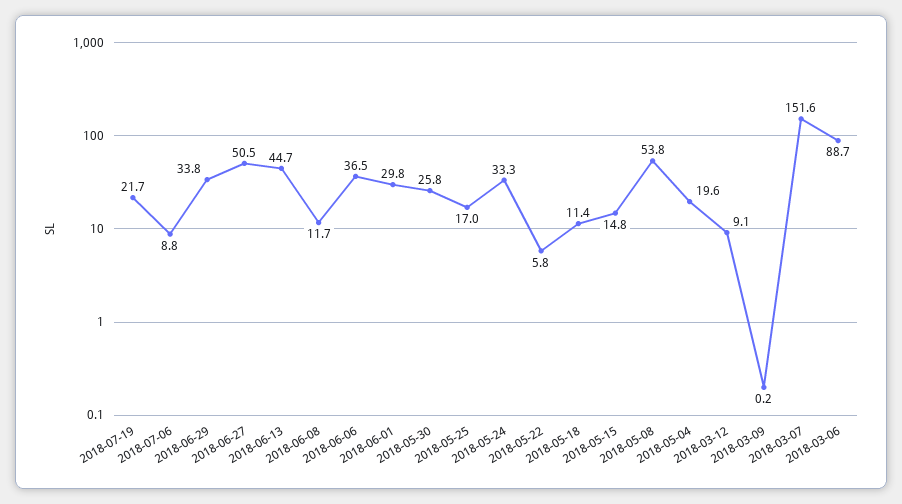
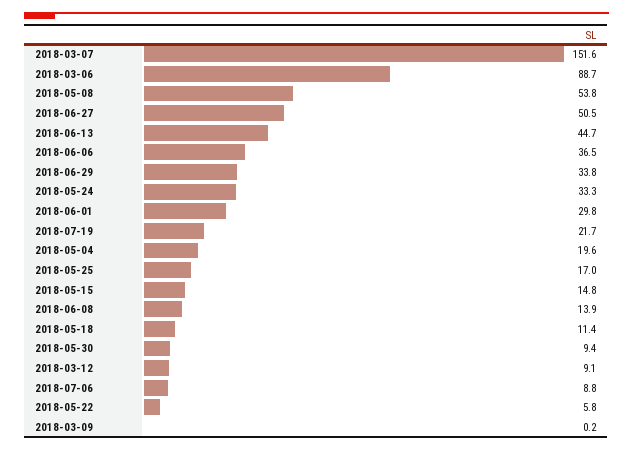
2018-06-08: 11.7 -> 13.9
2018-05-30: 25.8 -> 9.4

